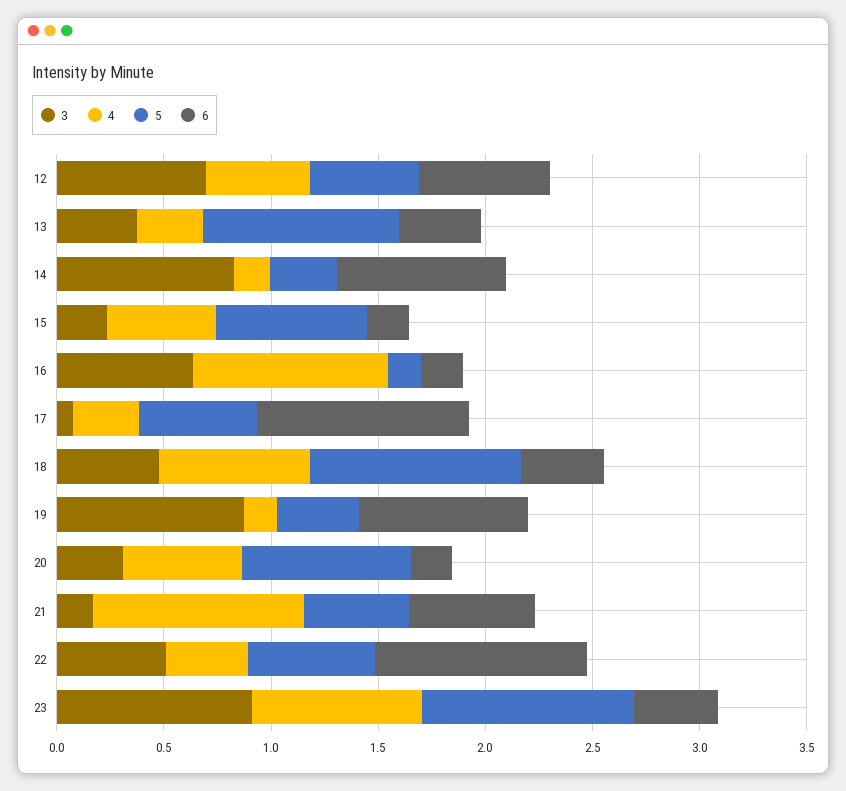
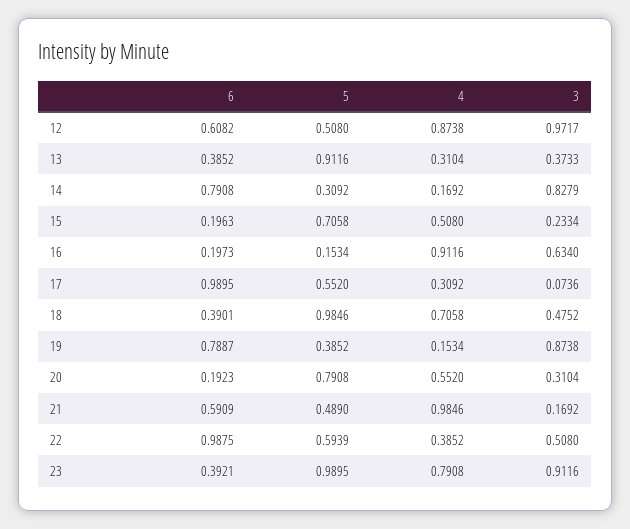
3, 12: 0.7 -> 0.9717
4, 12: 0.5 -> 0.8738

